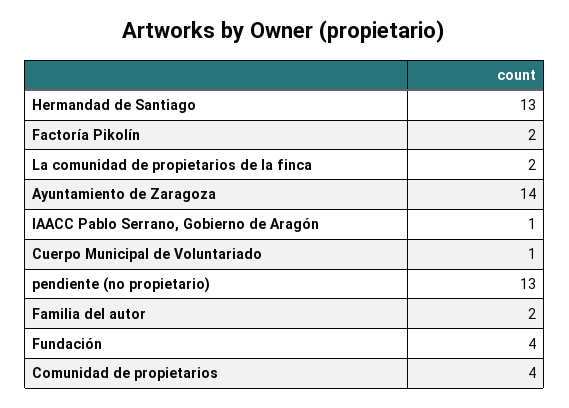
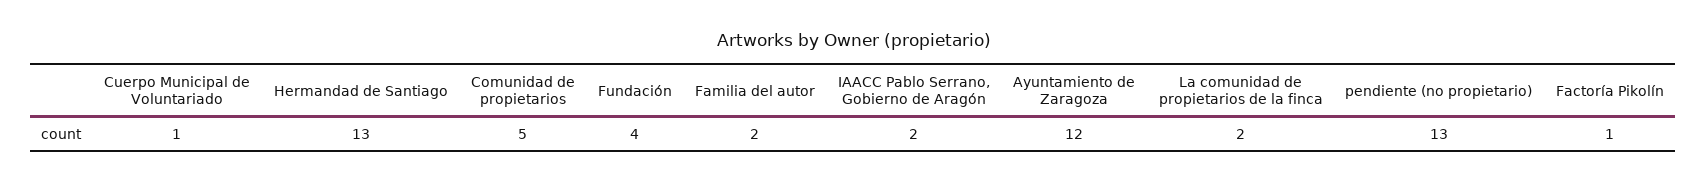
Factoría Pikolín: 2 -> 1
Ayuntamiento de Zaragoza: 14 -> 12
IAACC Pablo Serrano, Gobierno de Aragón: 1 -> 2
Comunidad de propietarios: 4 -> 5

